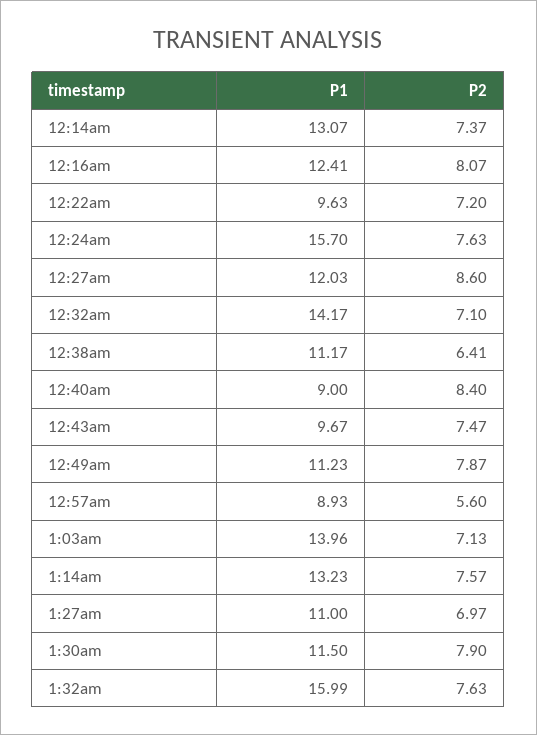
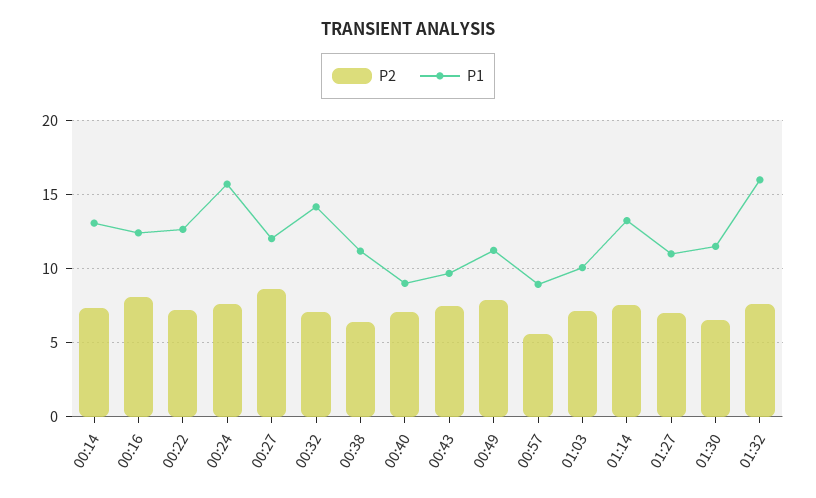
P1, 12:22am: 9.63 -> 12.5
P2, 12:40am: 8.4 -> 7
P1, 1:03am: 13.96 -> 10
P2, 1:30am: 7.9 -> 6.5

